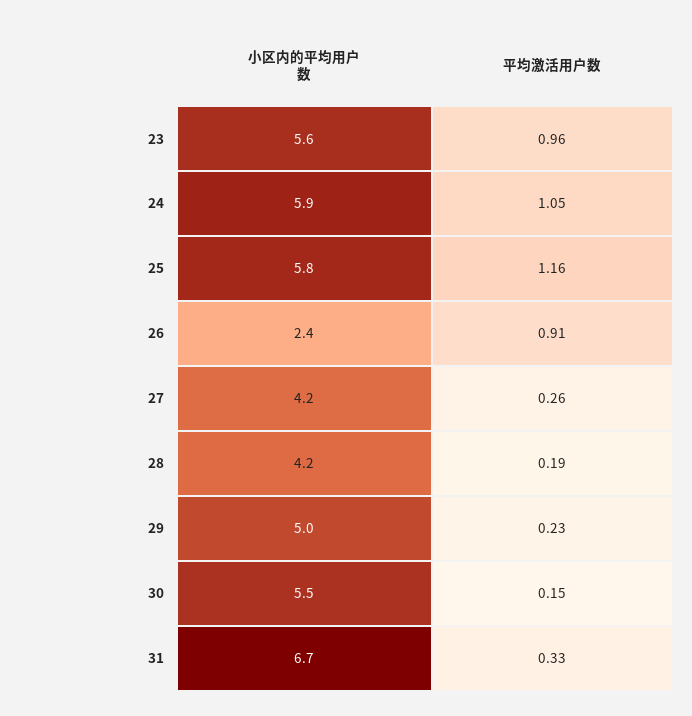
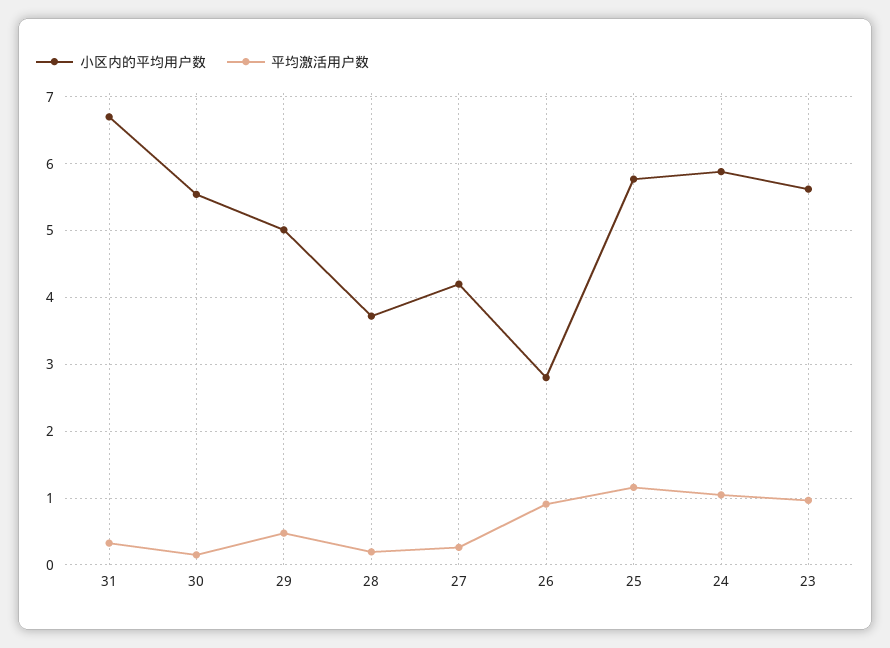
小区内的平均用户数, 26: 2.4 -> 2.8
小区内的平均用户数, 28: 4.2 -> 3.7
平均激活用户数, 29: 0.23 -> 0.5

